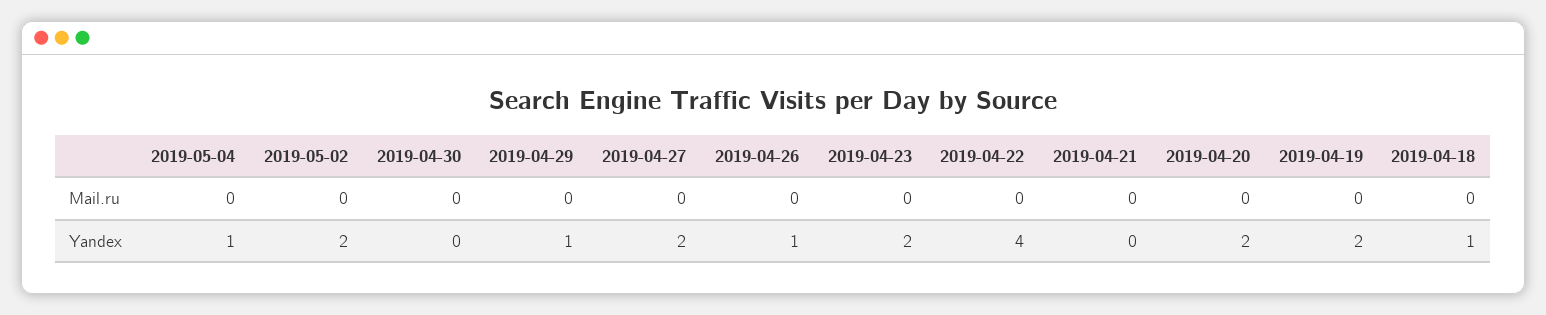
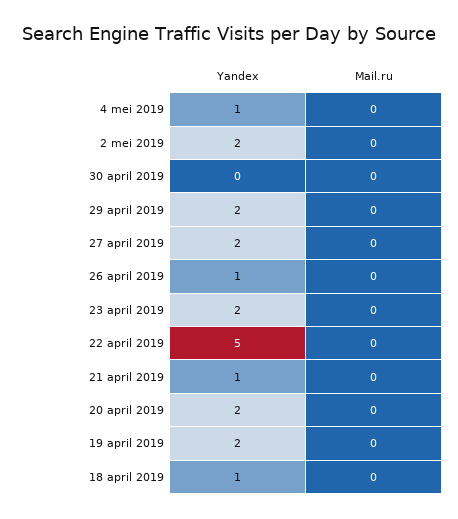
2019-04-29, Yandex: 1 -> 2
2019-04-22, Yandex: 4 -> 5
2019-04-21, Yandex: 0 -> 1

